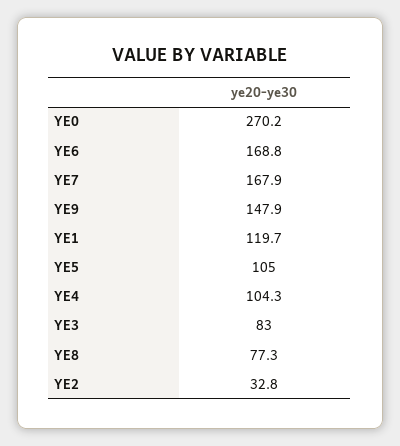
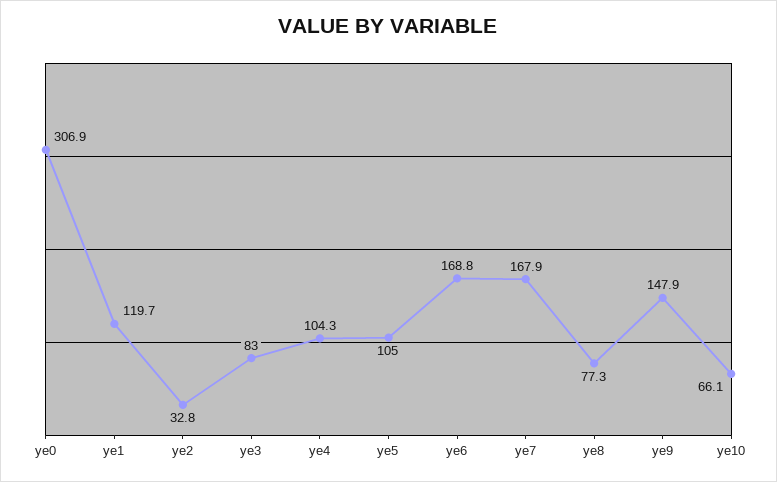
YE0: 270.2 -> 306.9
ye10: none -> 66.1

